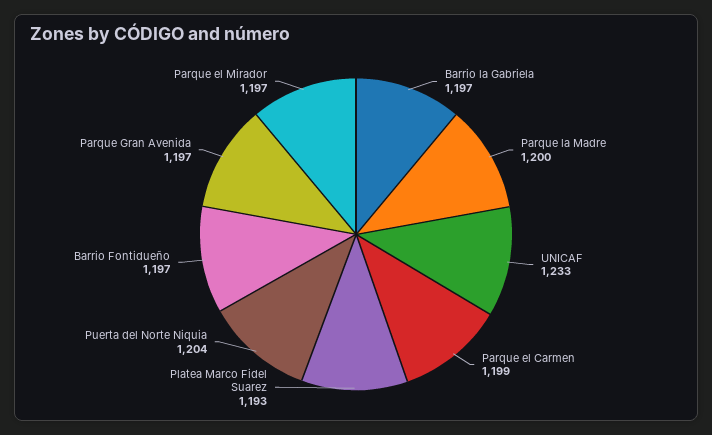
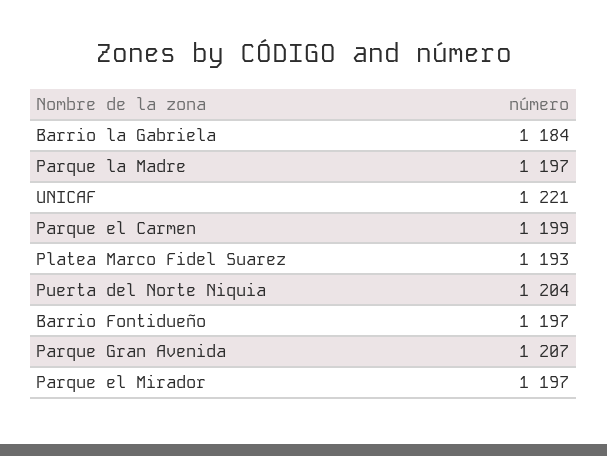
Barrio la Gabriela: 1197 -> 1184
Parque la Madre: 1200 -> 1197
UNICAF: 1233 -> 1221
Parque Gran Avenida: 1197 -> 1207

